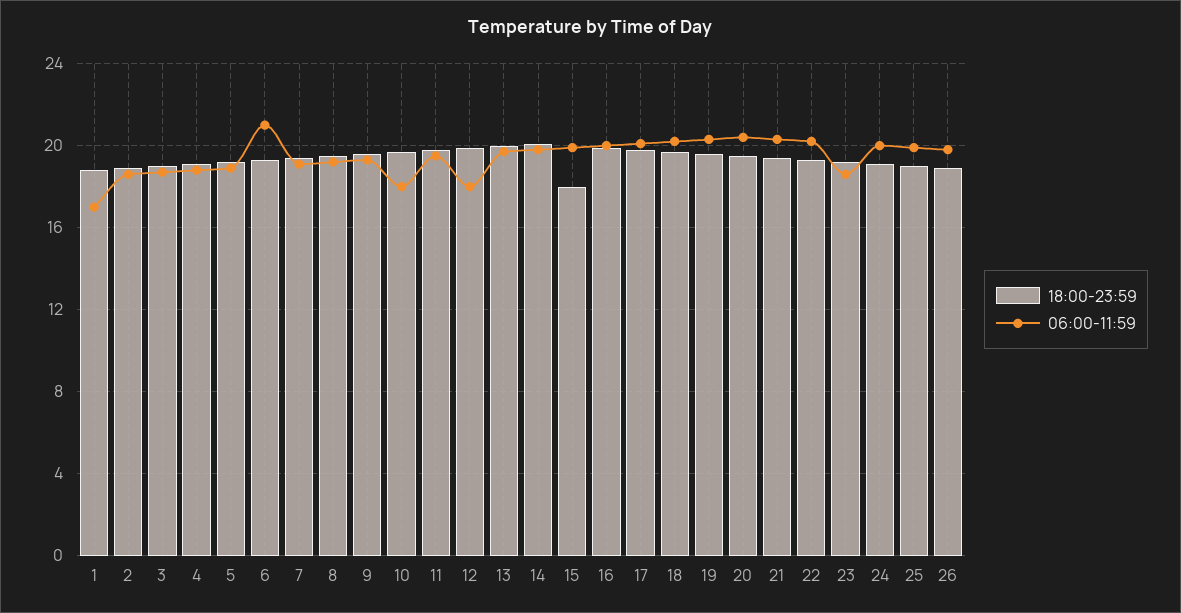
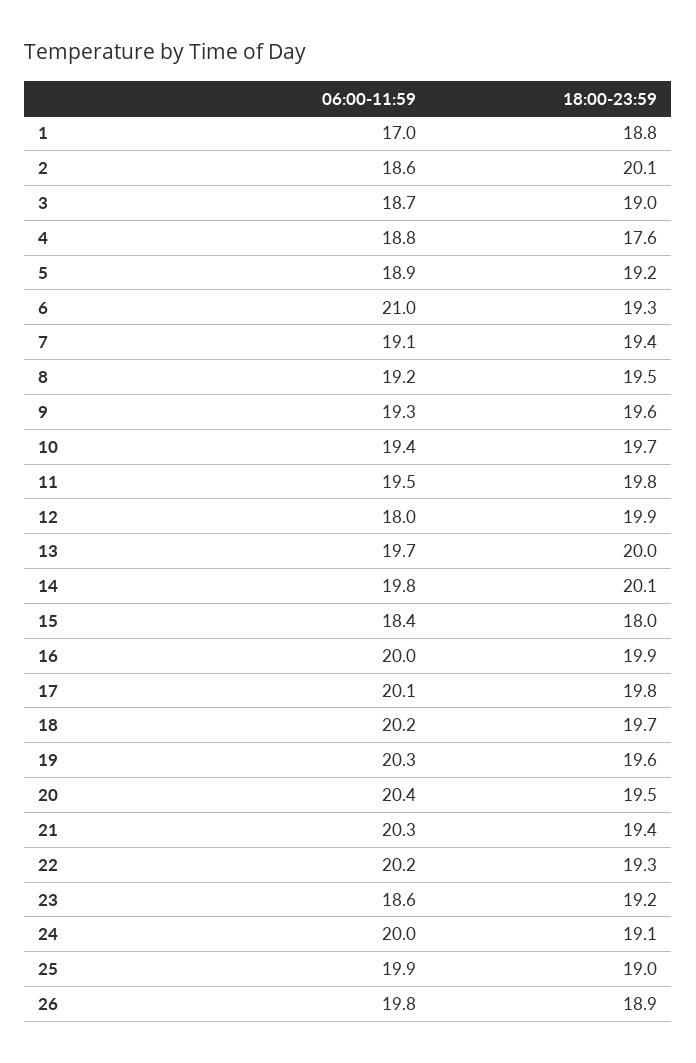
18:00-23:59, 2: 19 -> 20.1
18:00-23:59, 4: 19 -> 17.6
06:00-11:59, 10: 18 -> 19.4
06:00-11:59, 15: 20 -> 18.4

